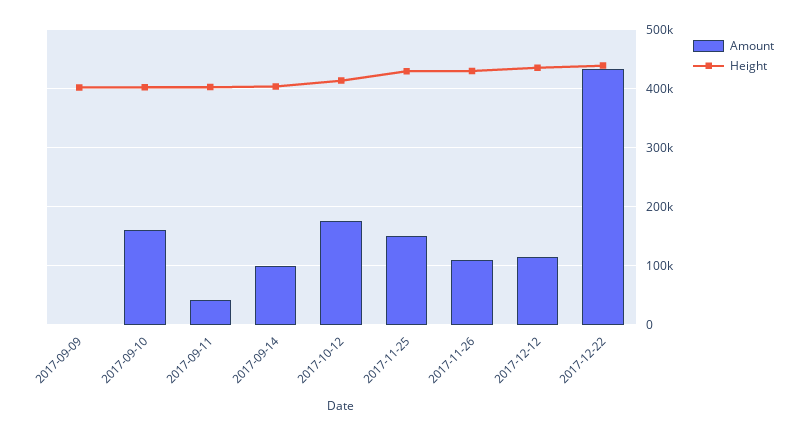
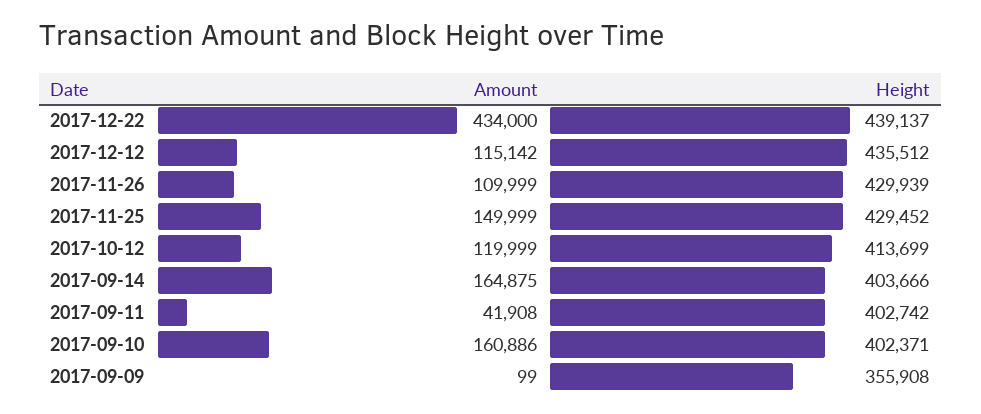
Height, 2017-09-09: 400000 -> 355908
Amount, 2017-09-14: 100000 -> 164875
Amount, 2017-10-12: 180000 -> 119999

